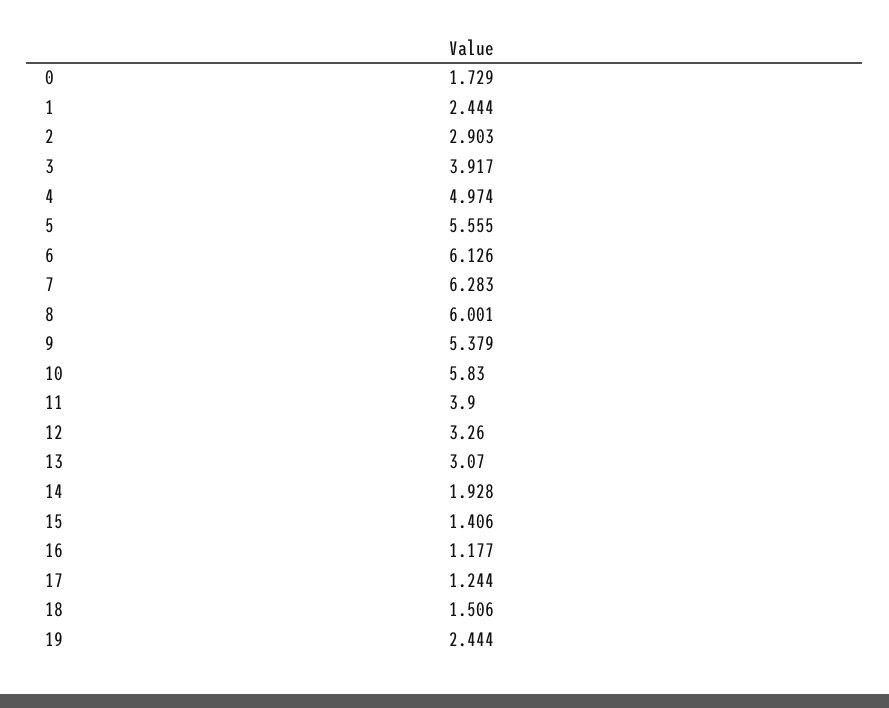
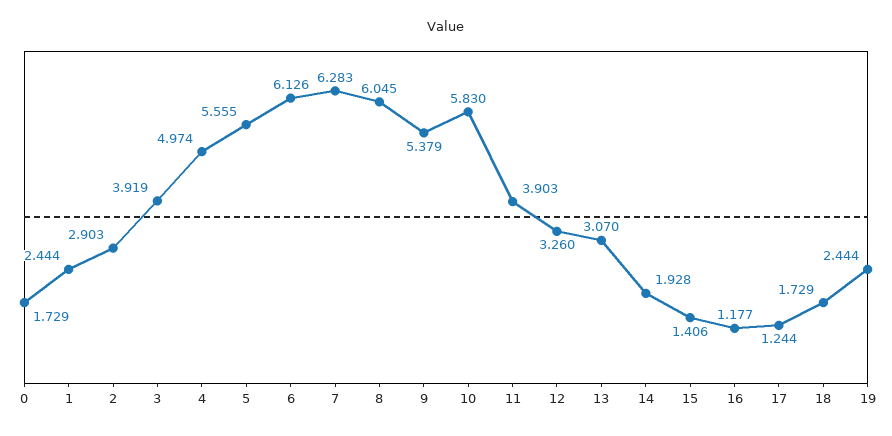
3: 3.917 -> 3.919
8: 6.001 -> 6.045
11: 3.9 -> 3.903
18: 1.506 -> 1.729

